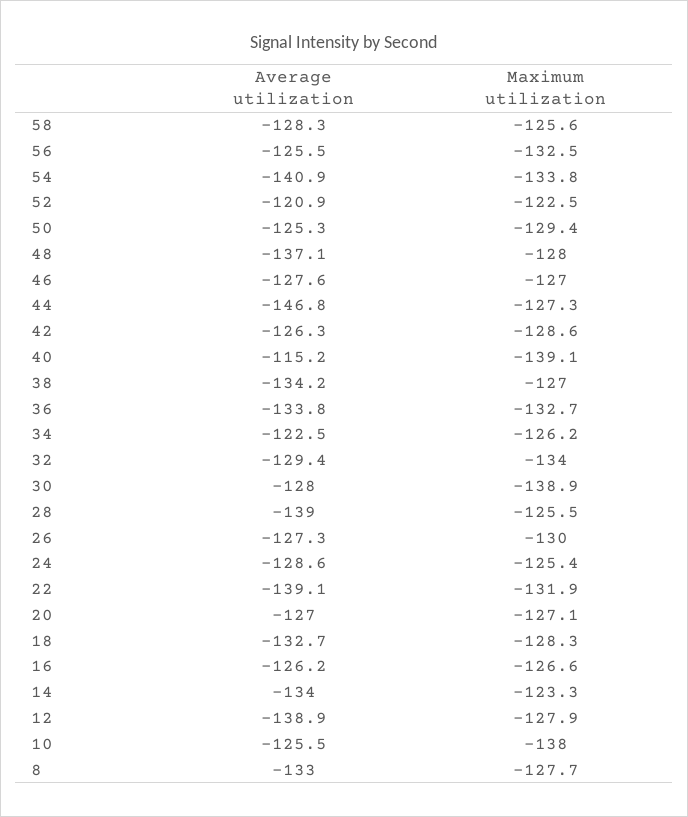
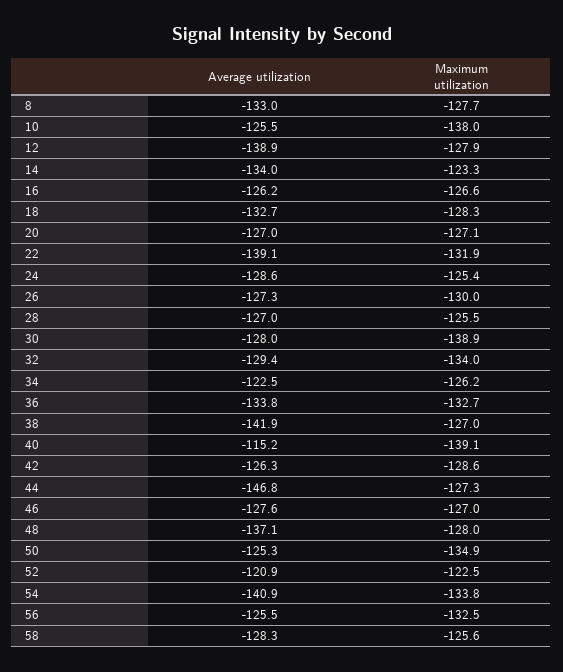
Maximum utilization, 50: -129.4 -> -134.9
Average utilization, 38: -134.2 -> -141.9
Average utilization, 28: -139 -> -127

